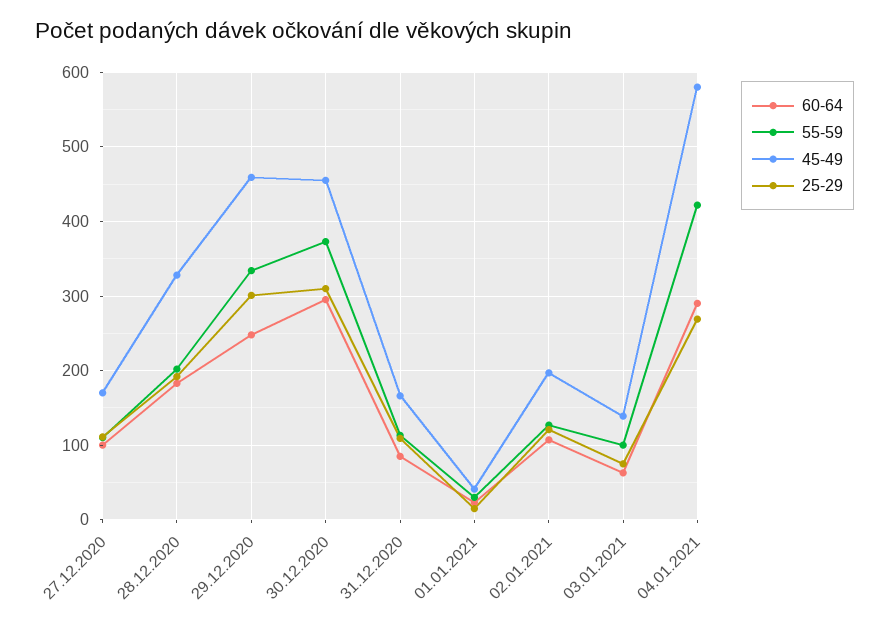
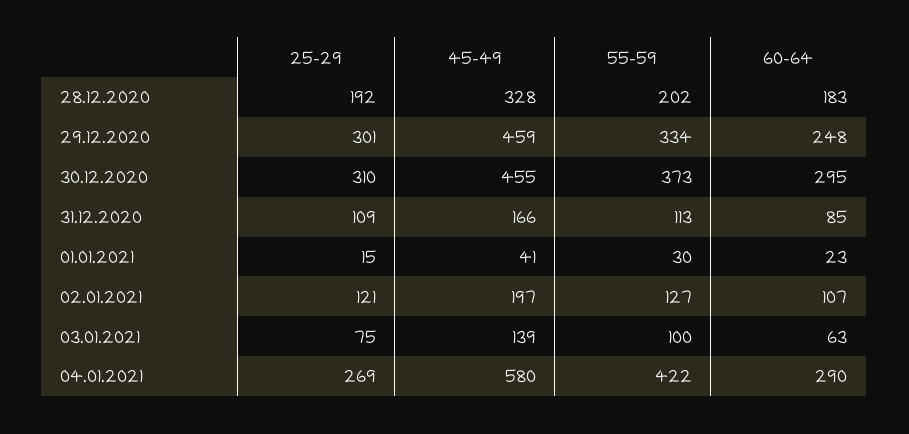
60-64, 27.12.2020: 100 -> none
55-59, 27.12.2020: 110 -> none
45-49, 27.12.2020: 170 -> none
25-29, 27.12.2020: 110 -> none

